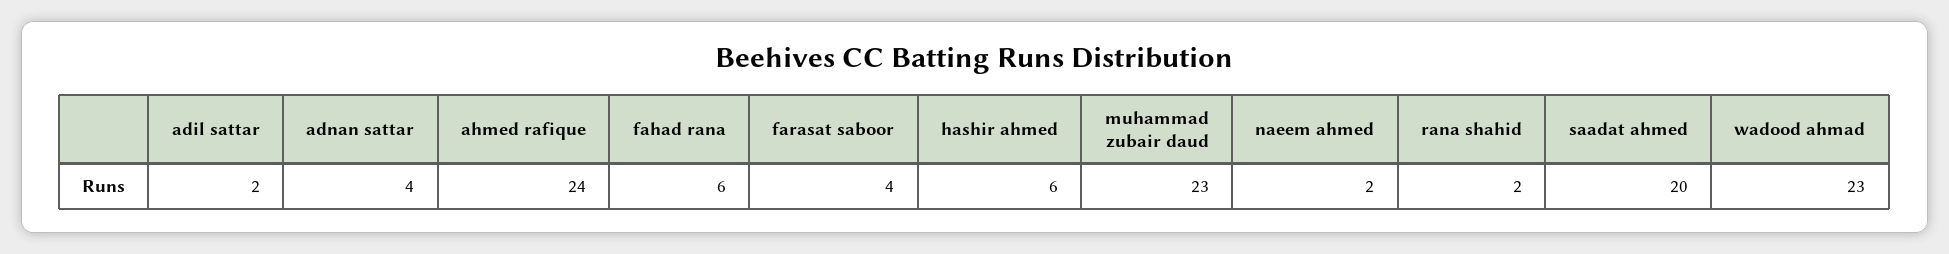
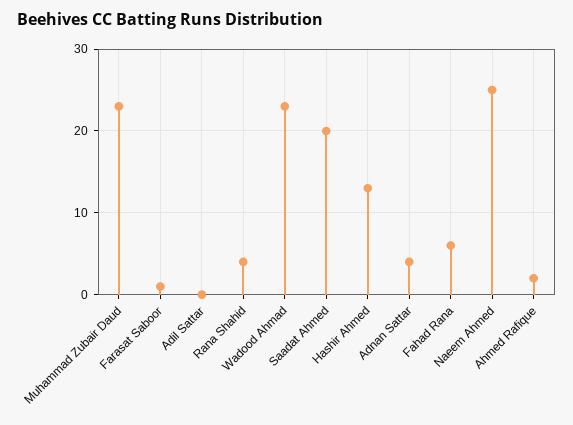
adil sattar: 2 -> 0
ahmed rafique: 24 -> 2
farasat saboor: 4 -> 1
hashir ahmed: 6 -> 13
naeem ahmed: 2 -> 25
rana shahid: 2 -> 4

